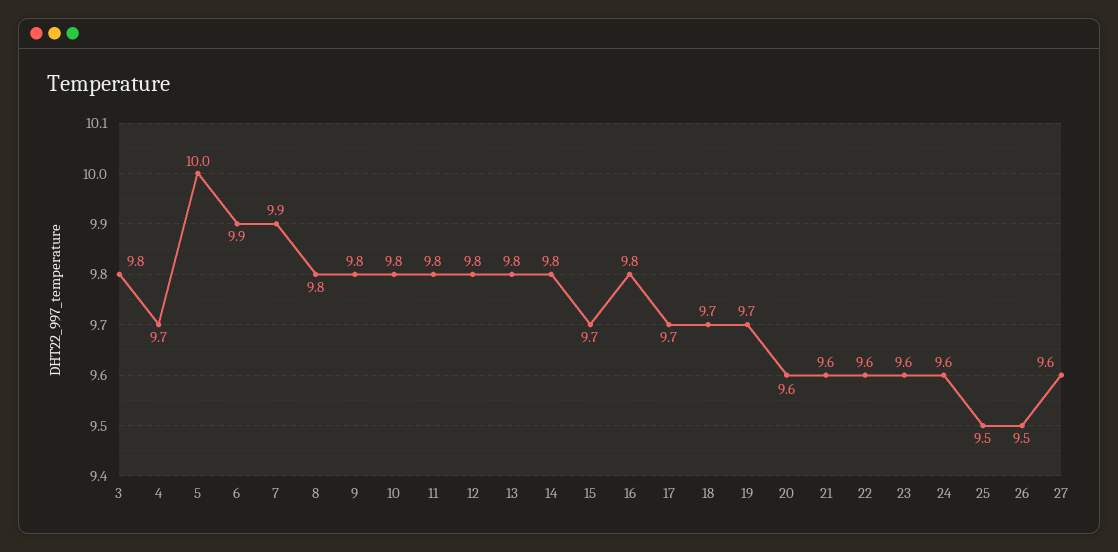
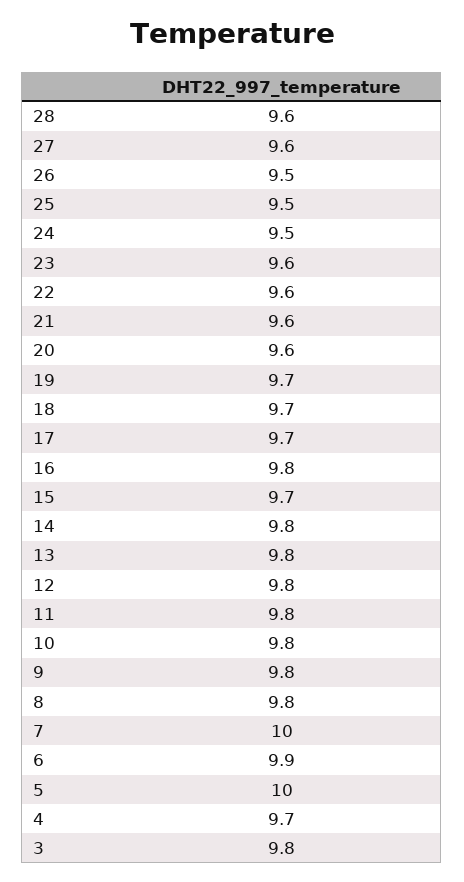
7: 9.9 -> 10
24: 9.6 -> 9.5
28: none -> 9.6

